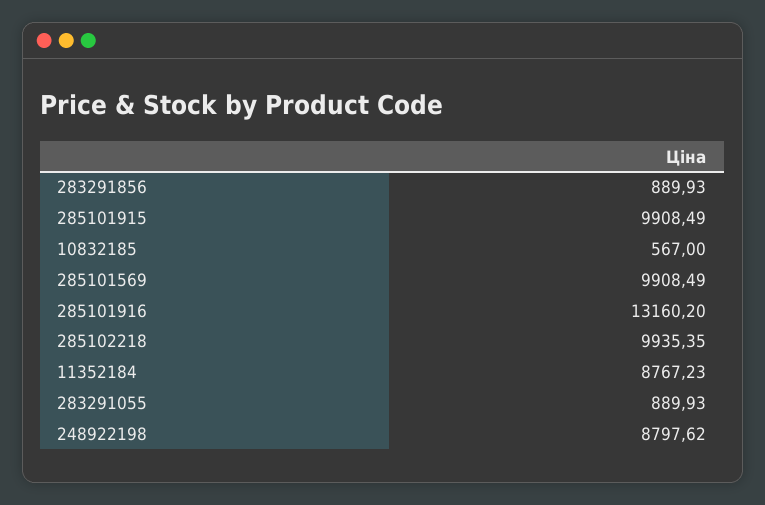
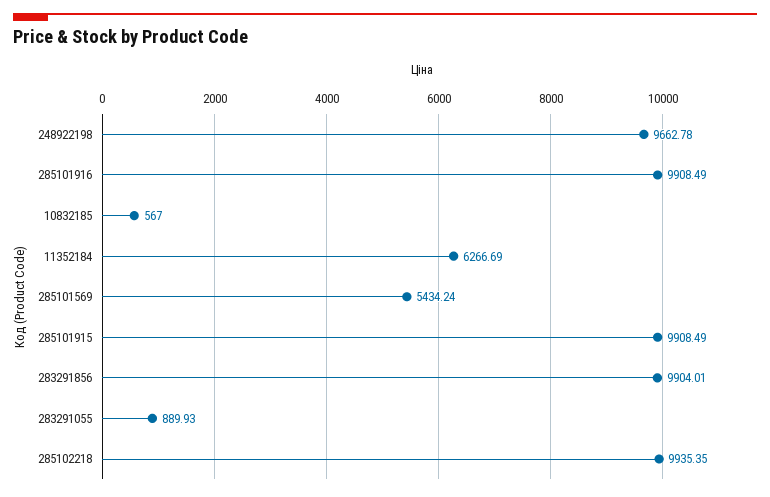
283291856: 889.93 -> 9904.01
285101569: 9908.49 -> 5434.24
285101916: 13160.2 -> 9908.49
11352184: 8767.23 -> 6266.69
248922198: 8797.62 -> 9662.78

